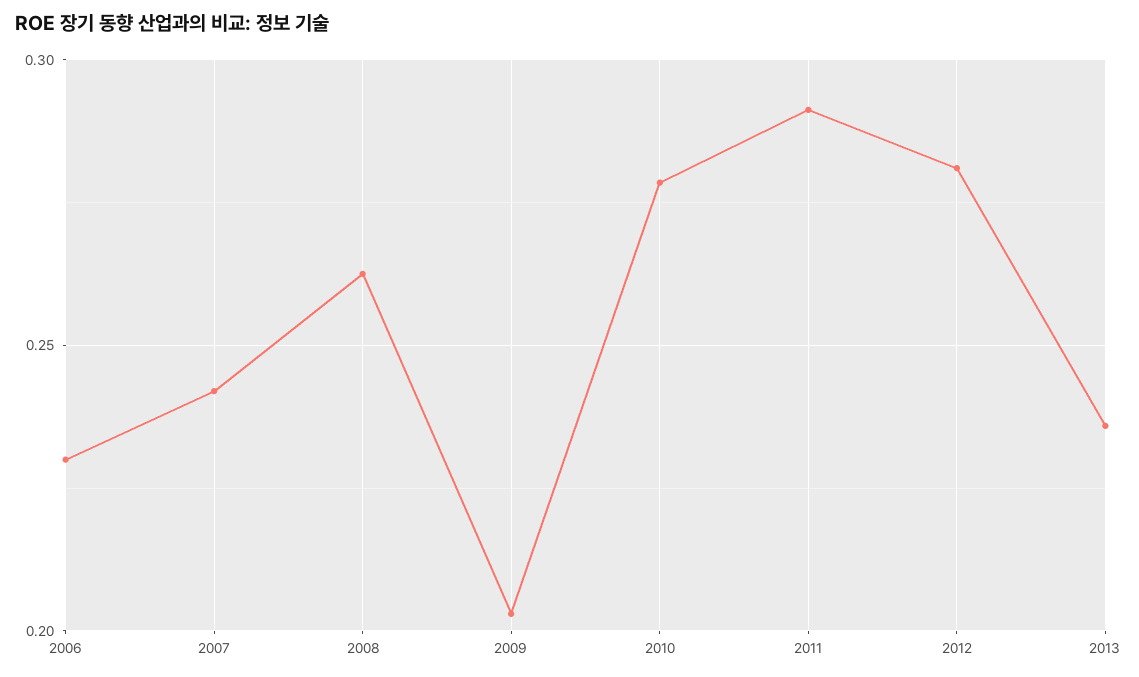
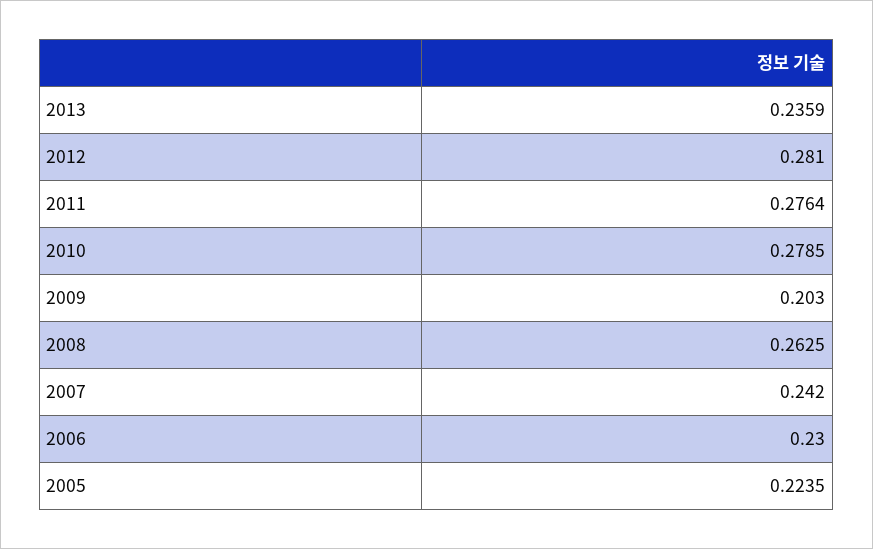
2011: 0.29 -> 0.2764
2005: none -> 0.2235

